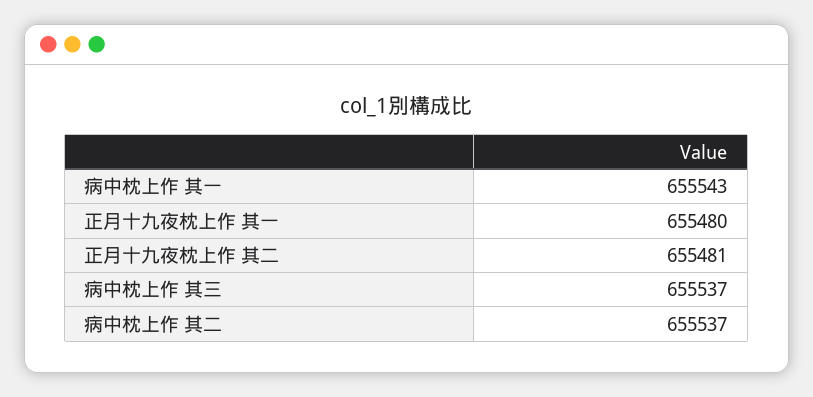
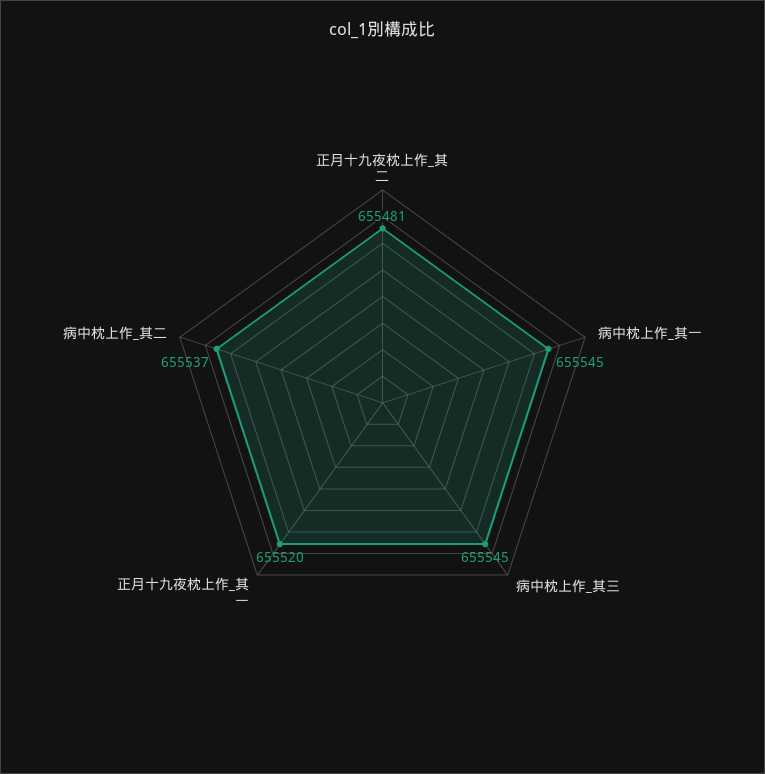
病中枕上作 其一: 655543 -> 655545
正月十九夜枕上作 其一: 655480 -> 655520
病中枕上作 其三: 655537 -> 655545

